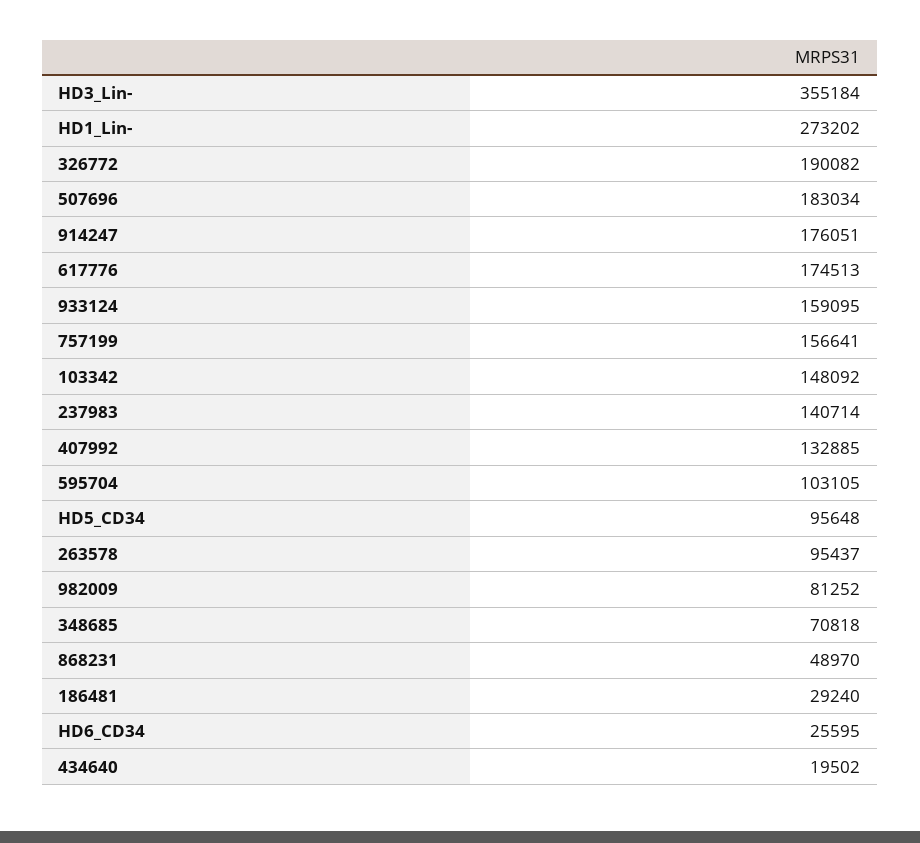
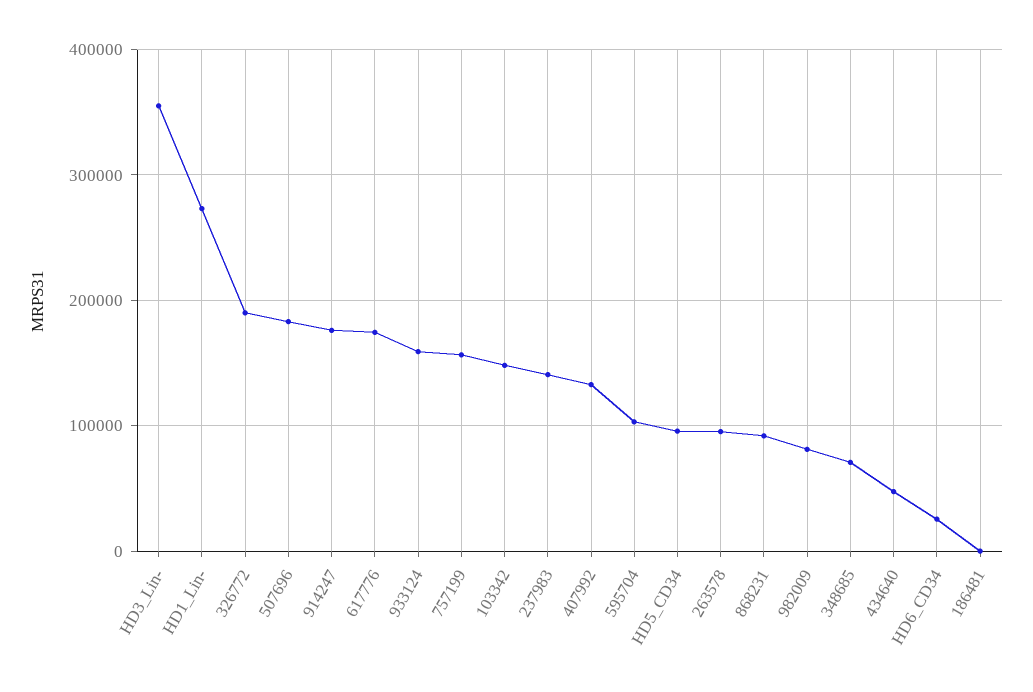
868231: 48970 -> 90000
186481: 29240 -> 0
434640: 19502 -> 50000

